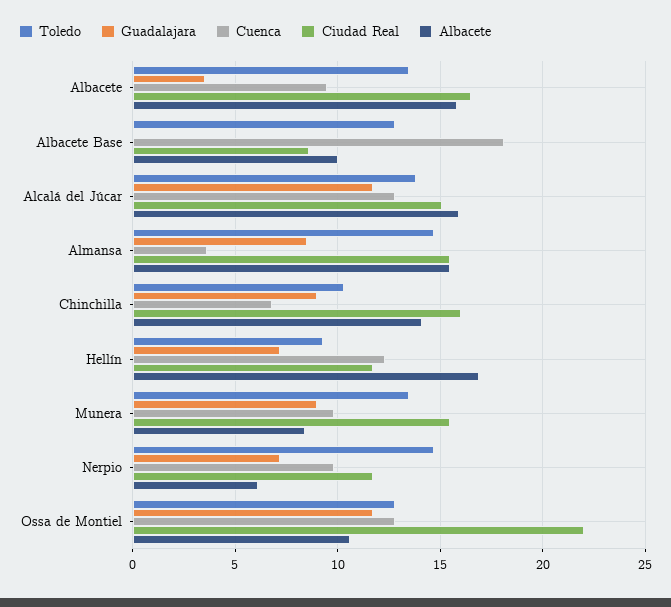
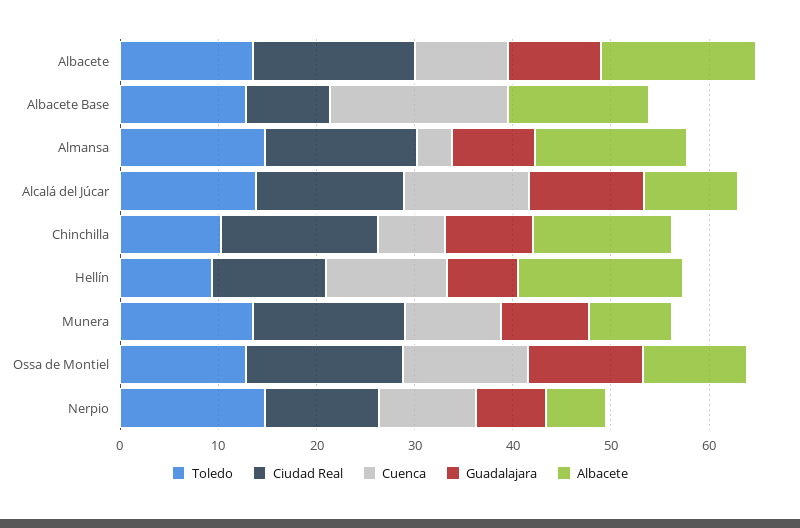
Guadalajara, Albacete: 3.5 -> 10
Albacete, Albacete Base: 10 -> 14
Albacete, Alcalá del Júcar: 16 -> 10
Ciudad Real, Ossa de Montiel: 22 -> 16

